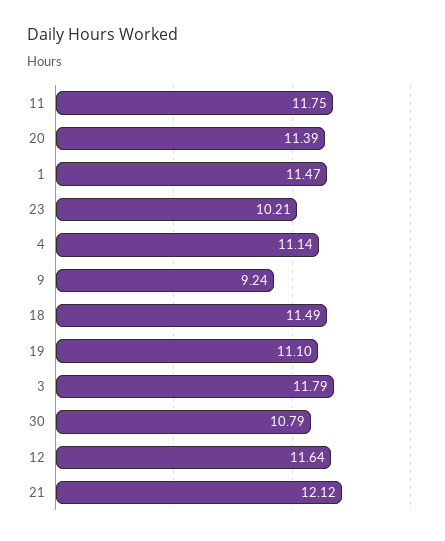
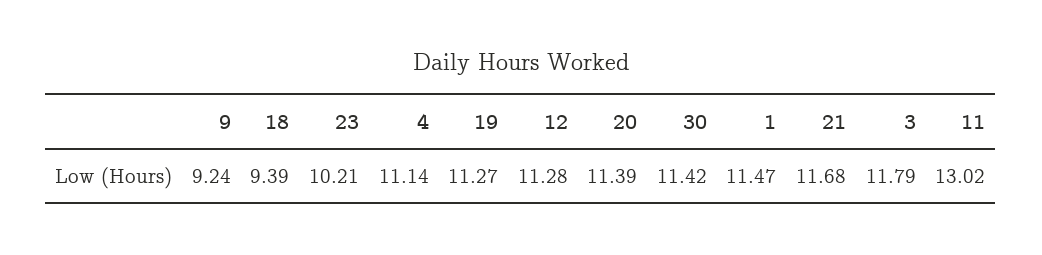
11: 11.75 -> 13.02
18: 11.49 -> 9.39
19: 11.1 -> 11.27
30: 10.79 -> 11.42
12: 11.64 -> 11.28
21: 12.12 -> 11.68

